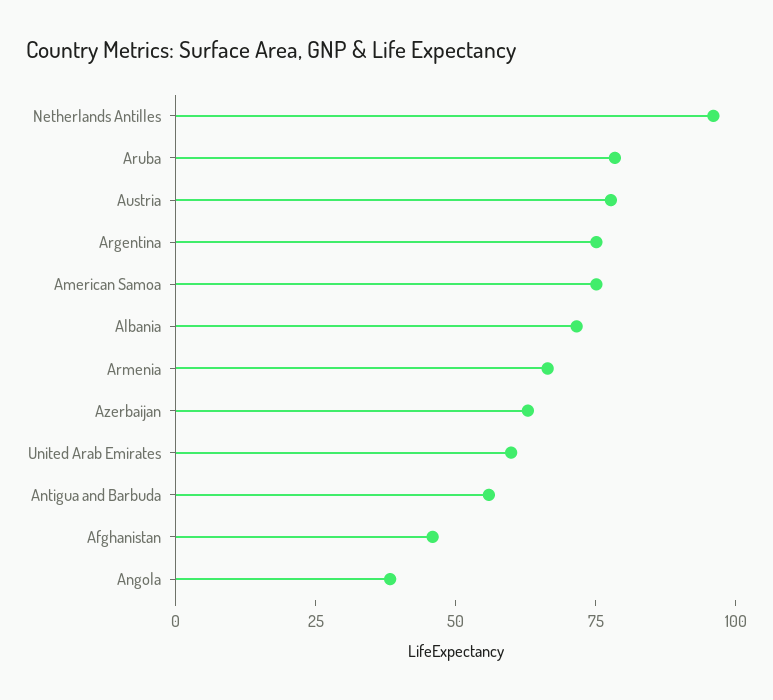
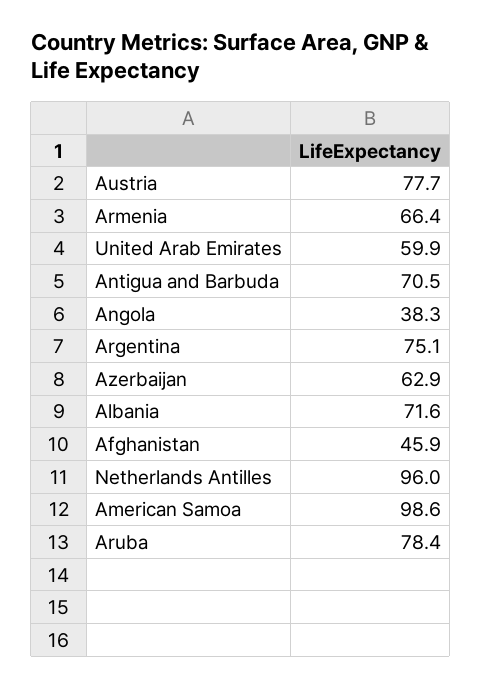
American Samoa: 75 -> 98.6
Antigua and Barbuda: 55 -> 70.5

